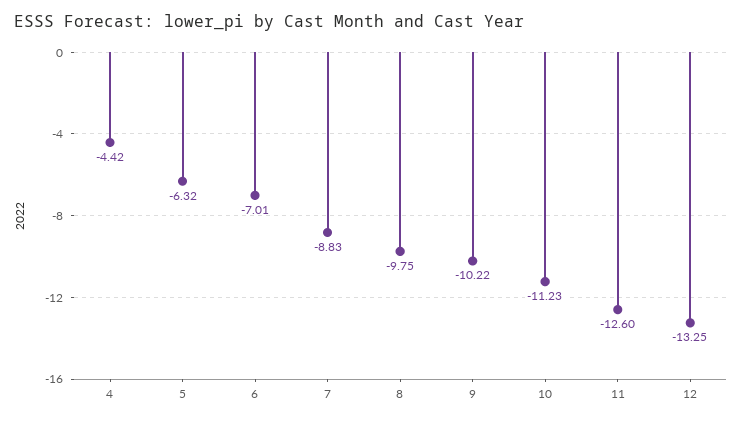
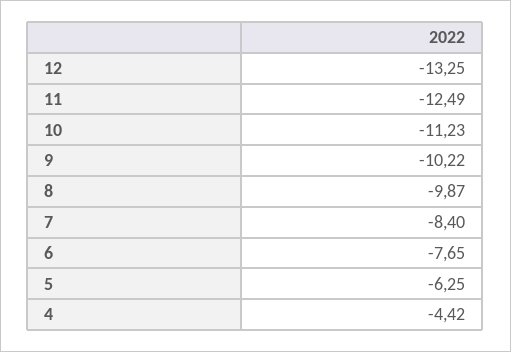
5: -6.32 -> -6.25
6: -7.01 -> -7.65
7: -8.83 -> -8.4
8: -9.75 -> -9.87
11: -12.6 -> -12.49

